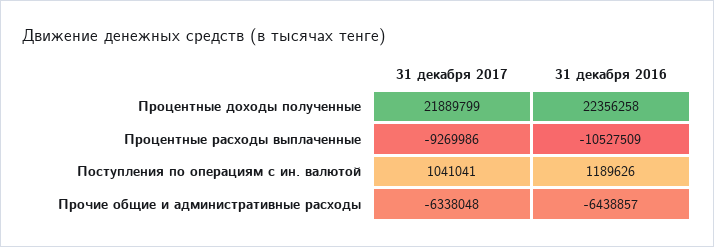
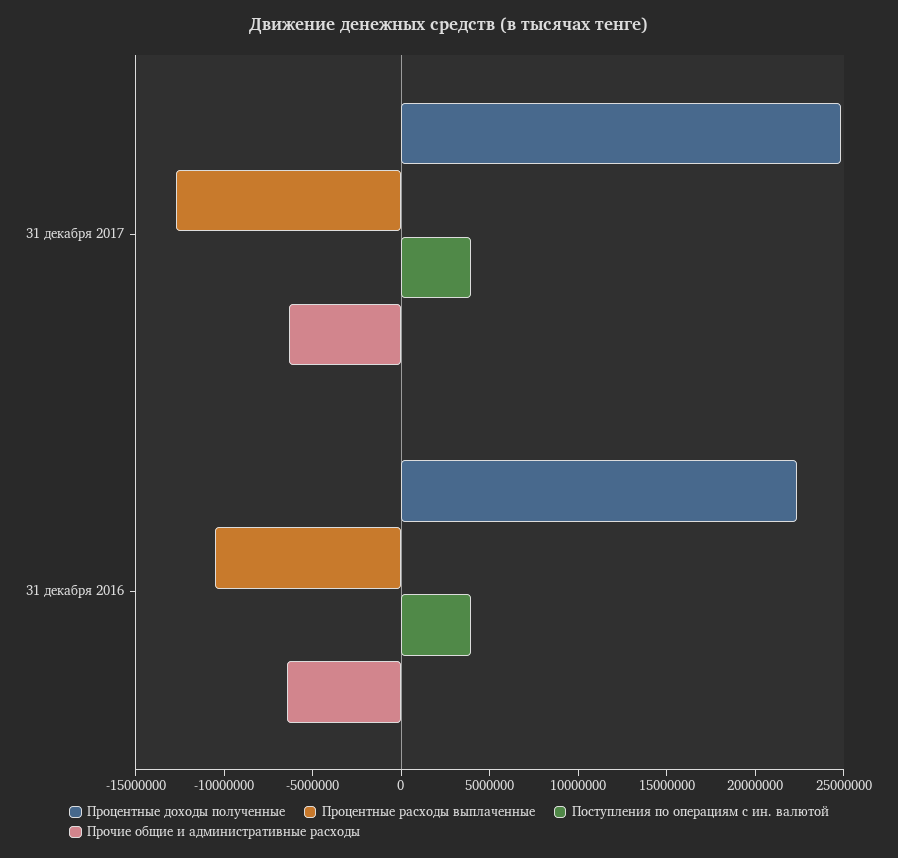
Процентные доходы полученные, 31 декабря 2017: 21889799 -> 25000000
Процентные расходы выплаченные, 31 декабря 2017: -9269986 -> -13000000
Поступления по операциям с ин. валютой, 31 декабря 2017: 1041041 -> 4000000
Поступления по операциям с ин. валютой, 31 декабря 2016: 1189626 -> 4000000

